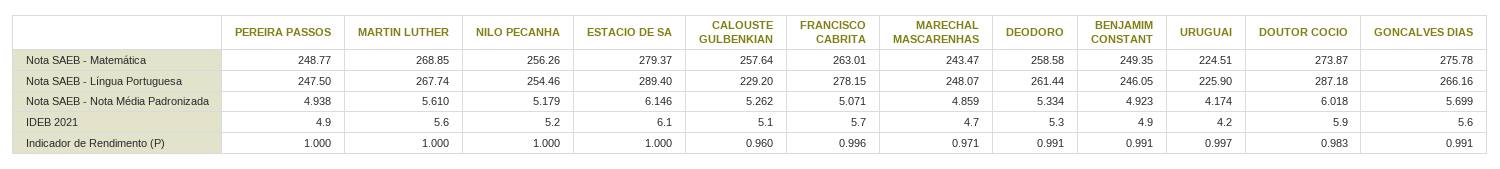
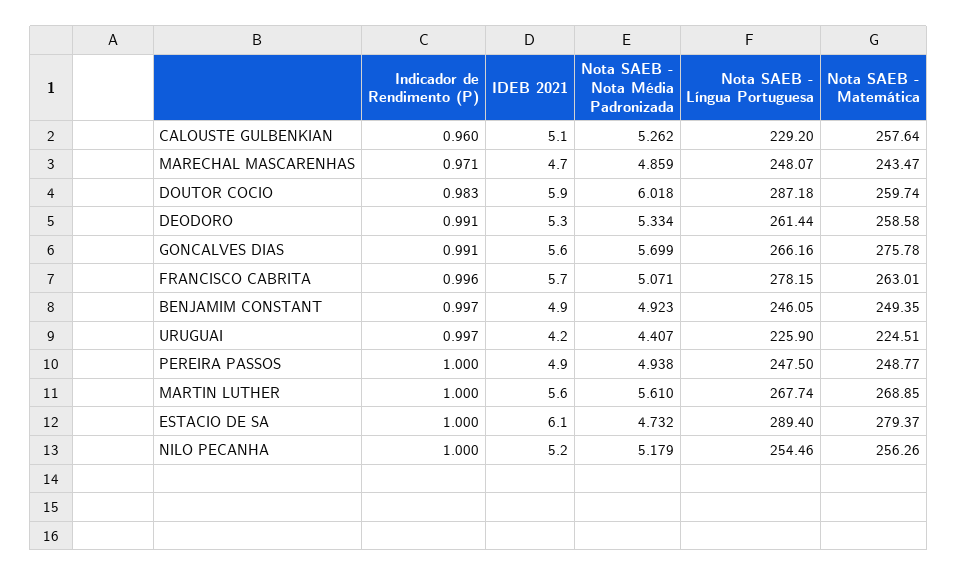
DOUTOR COCIO, Nota SAEB - Matemática: 273.87 -> 259.74
ESTACIO DE SA, Nota SAEB - Nota Média Padronizada: 6.146 -> 4.732
URUGUAI, Nota SAEB - Nota Média Padronizada: 4.174 -> 4.407
BENJAMIM CONSTANT, Indicador de Rendimento (P): 0.991 -> 0.997

